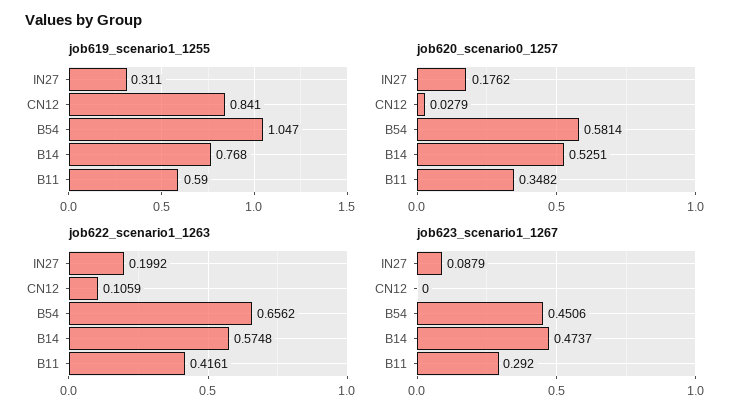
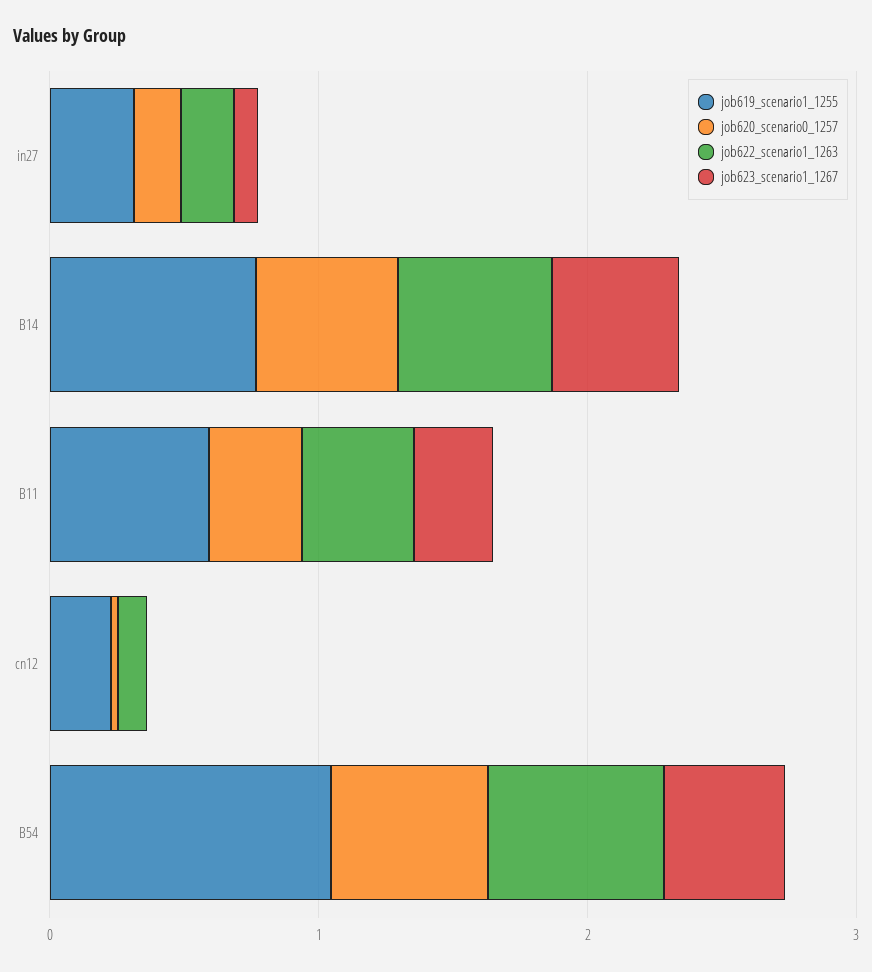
job619_scenario1_1255, CN12: 0.841 -> 0.2

